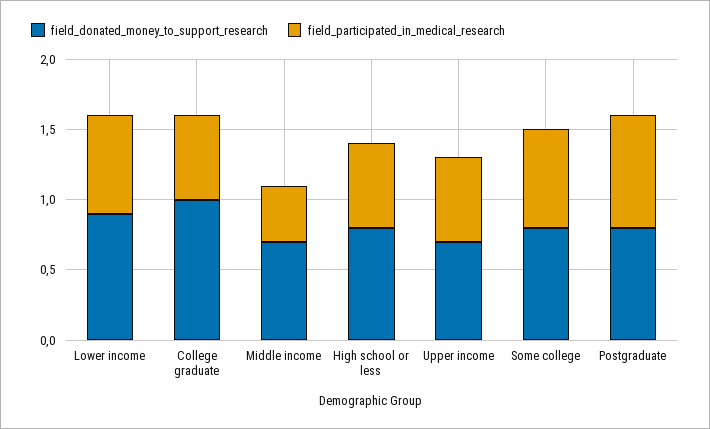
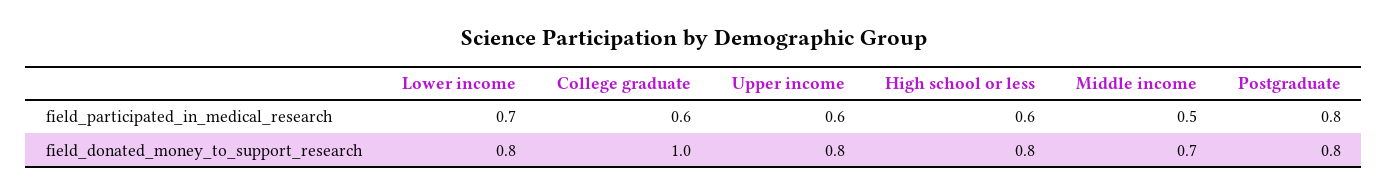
field_donated_money_to_support_research, Lower income: 0.9 -> 0.8
field_participated_in_medical_research, Middle income: 0.4 -> 0.5
field_donated_money_to_support_research, Upper income: 0.7 -> 0.8
field_donated_money_to_support_research, Some college: 0.8 -> none
field_participated_in_medical_research, Some college: 0.7 -> none

